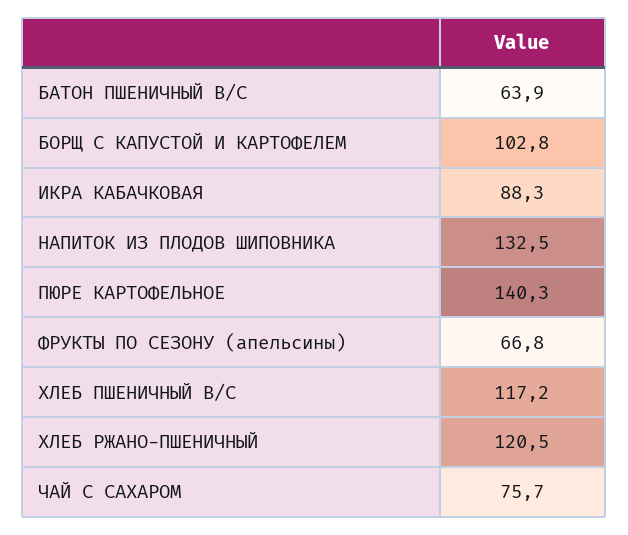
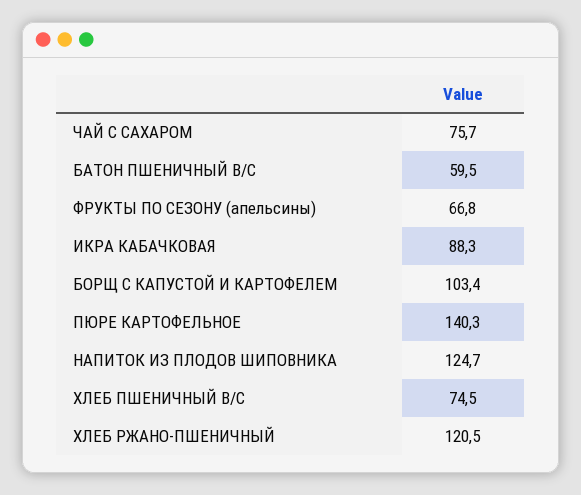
БАТОН ПШЕНИЧНЫЙ В/С: 63.9 -> 59.5
БОРЩ С КАПУСТОЙ И КАРТОФЕЛЕМ: 102.8 -> 103.4
НАПИТОК ИЗ ПЛОДОВ ШИПОВНИКА: 132.5 -> 124.7
ХЛЕБ ПШЕНИЧНЫЙ В/С: 117.2 -> 74.5

